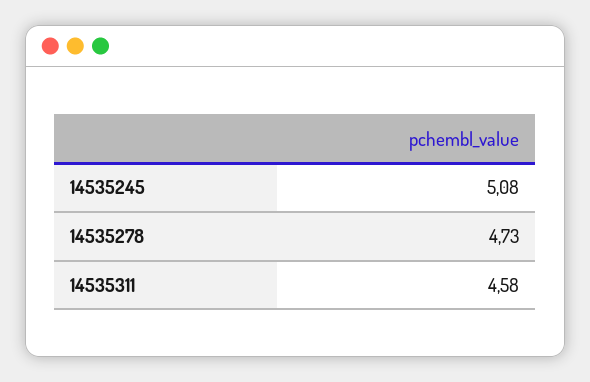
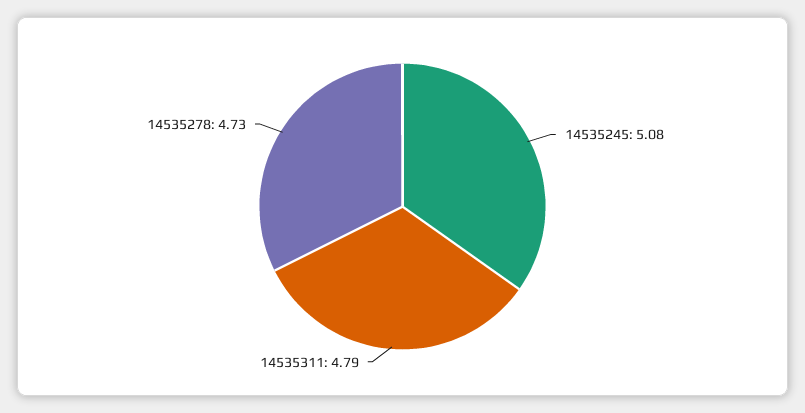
14535311: 4.58 -> 4.79

